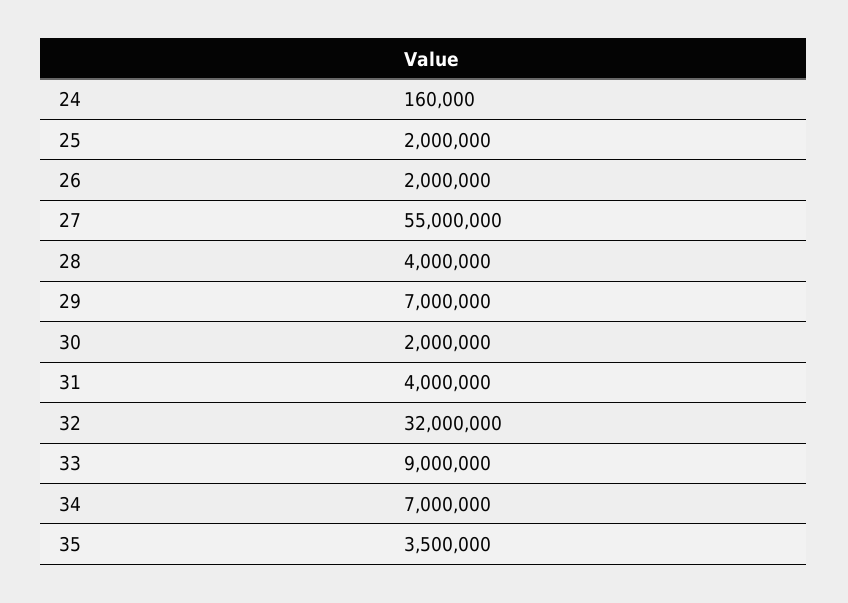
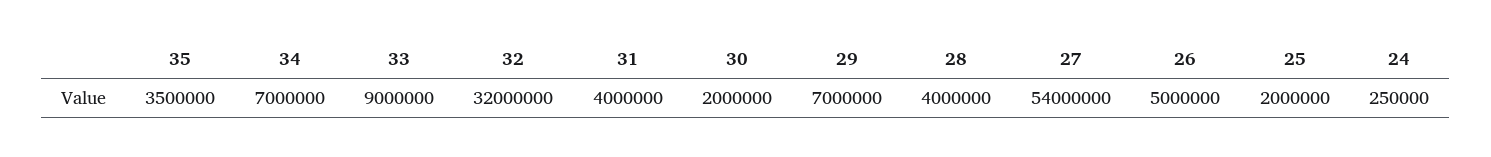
24: 160000 -> 250000
26: 2000000 -> 5000000
27: 55000000 -> 54000000

